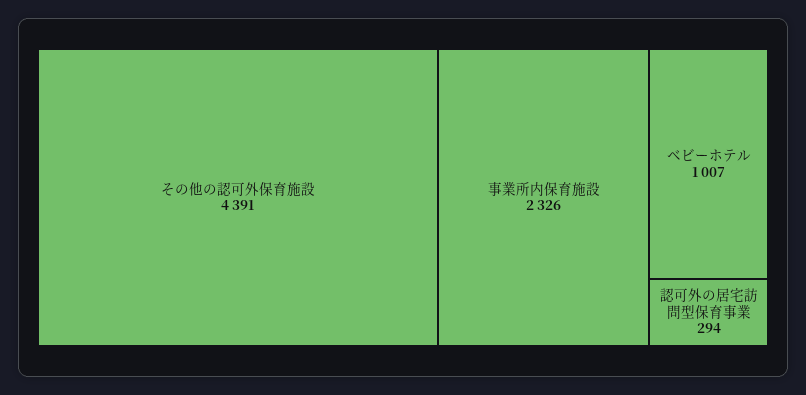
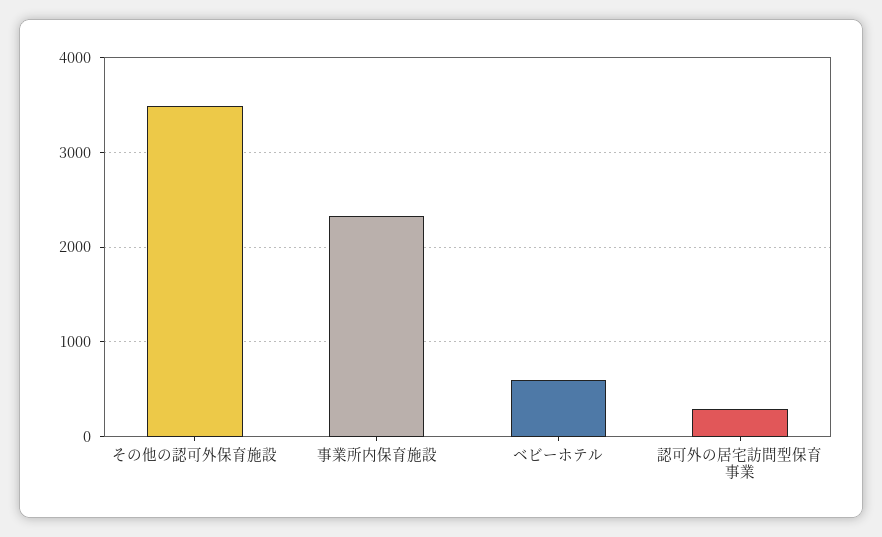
その他の認可外保育施設: 4391 -> 3500
ベビーホテル: 1007 -> 600

